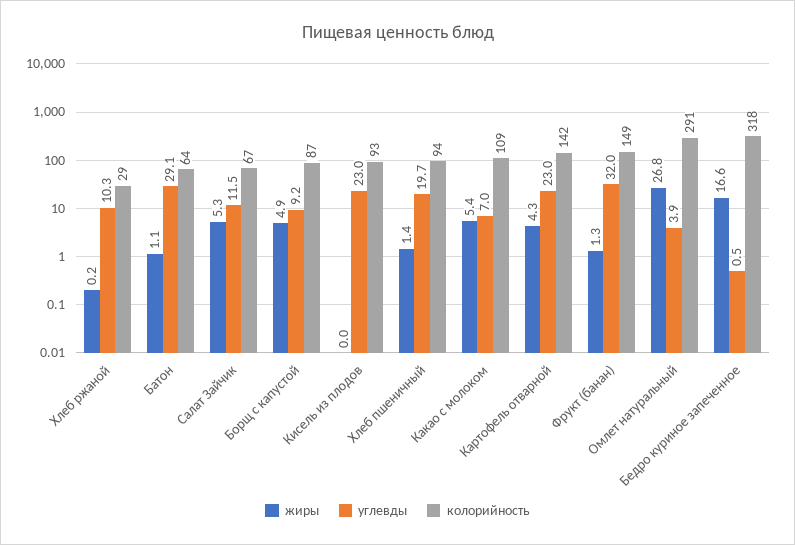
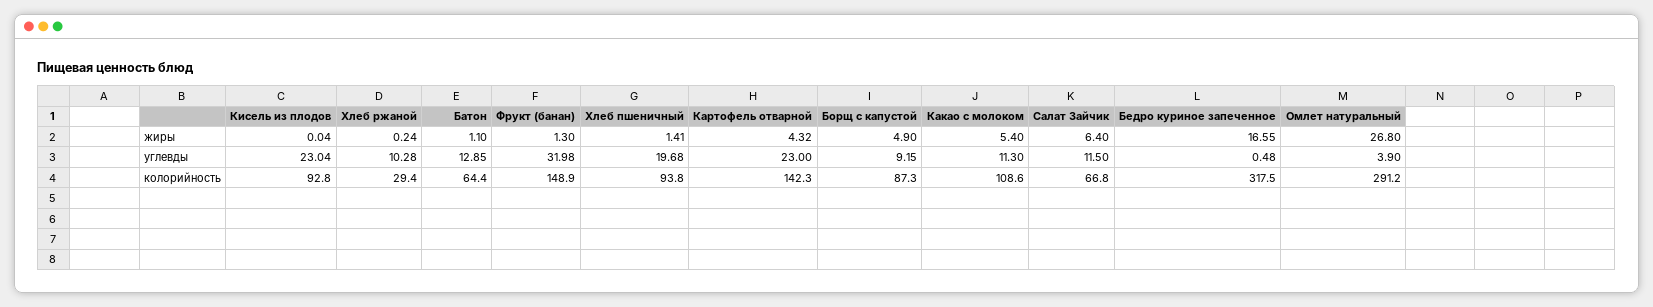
углевды, Батон: 29.1 -> 12.85
жиры, Салат Зайчик: 5.3 -> 6.4
углевды, Какао с молоком: 7 -> 11.3

